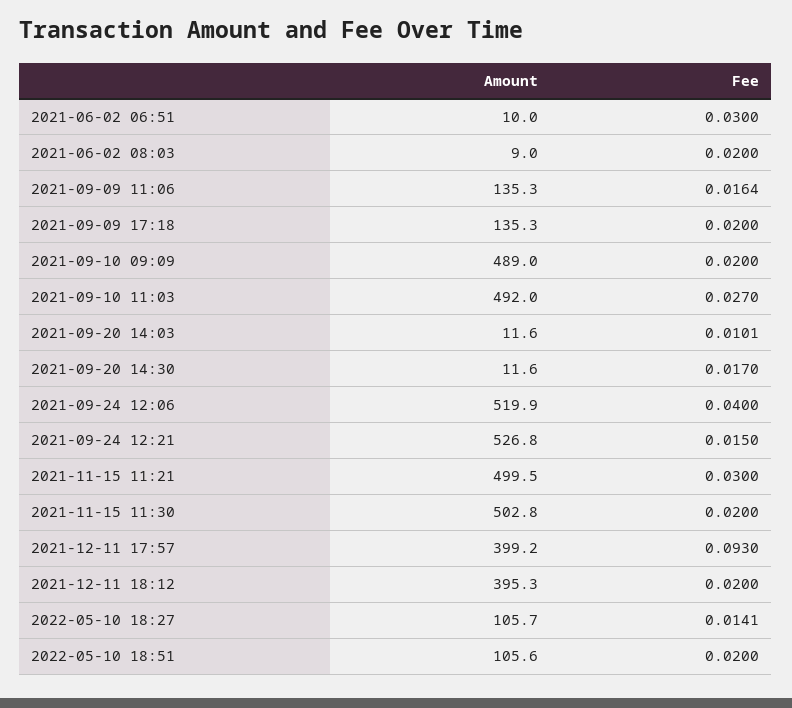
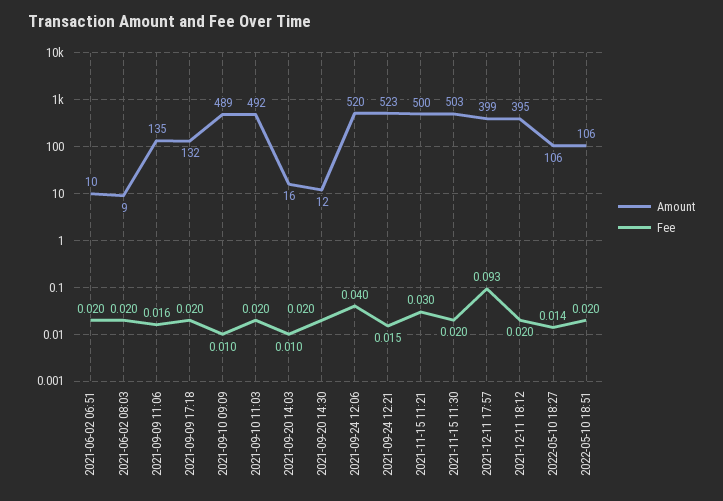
Fee, 2021-06-02 06:51: 0.03 -> 0.02
Amount, 2021-09-09 17:18: 135.3 -> 132
Fee, 2021-09-10 09:09: 0.02 -> 0.01
Fee, 2021-09-10 11:03: 0.027 -> 0.02
Amount, 2021-09-20 14:03: 11.6 -> 16
Fee, 2021-09-20 14:30: 0.017 -> 0.02
Amount, 2021-09-24 12:21: 526.8 -> 523

